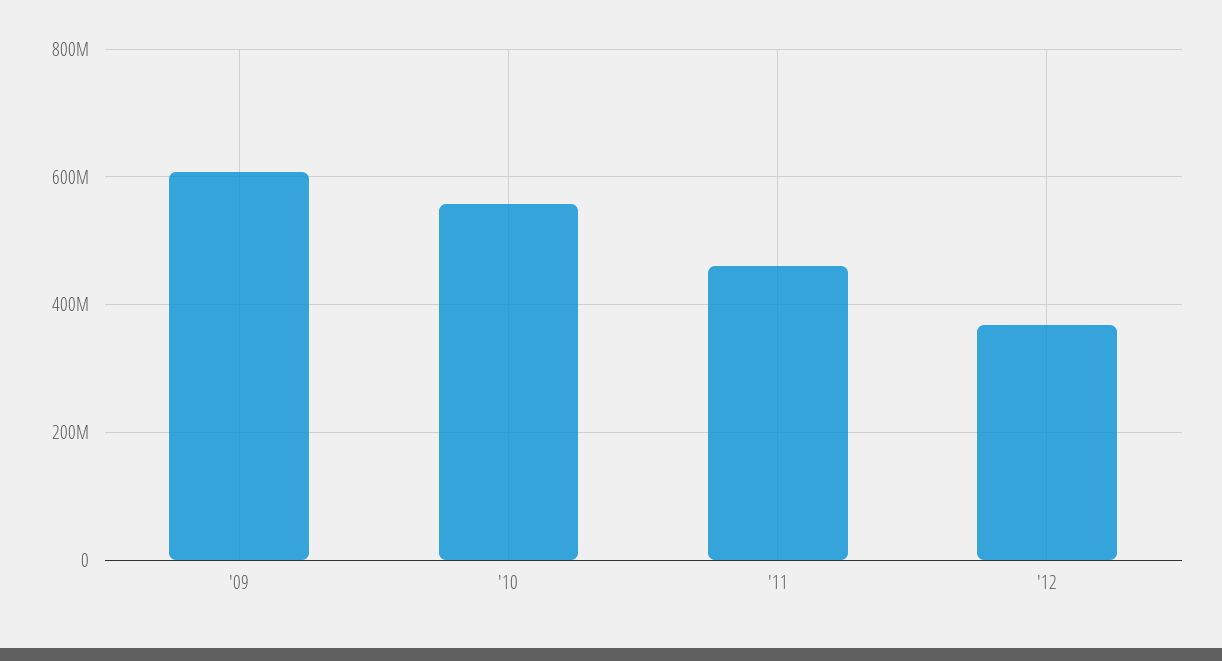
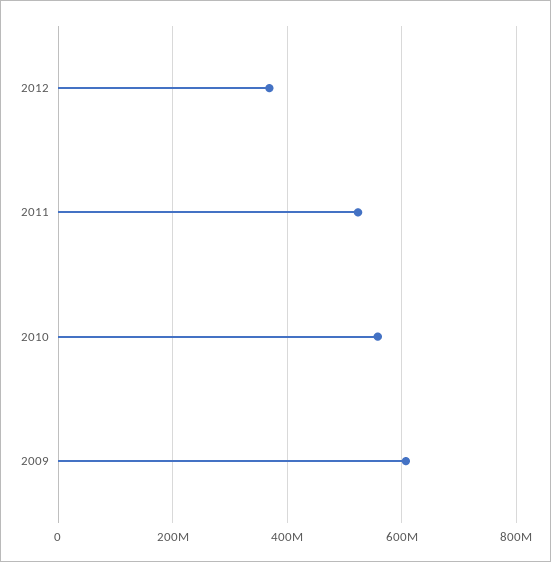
'11: 460000000 -> 520000000

